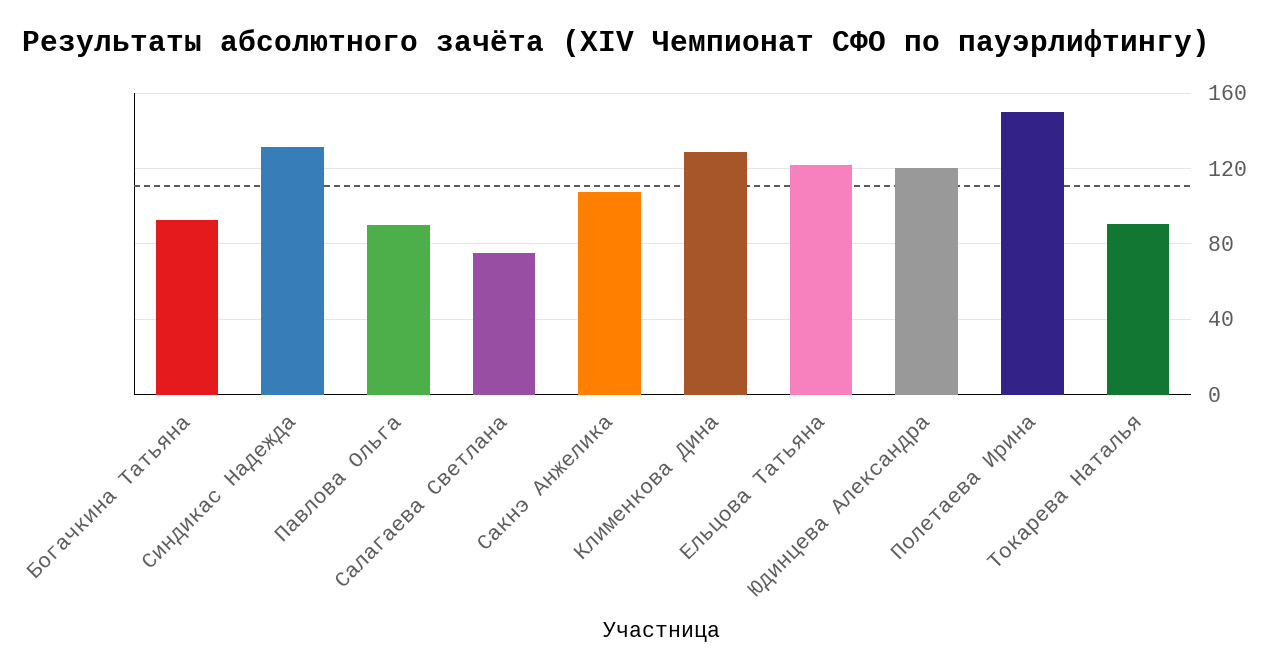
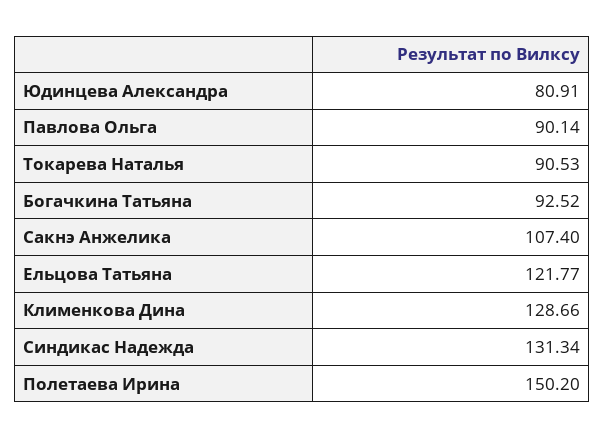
Салагаева Светлана: 75 -> none
Юдинцева Александра: 120 -> 80.91

